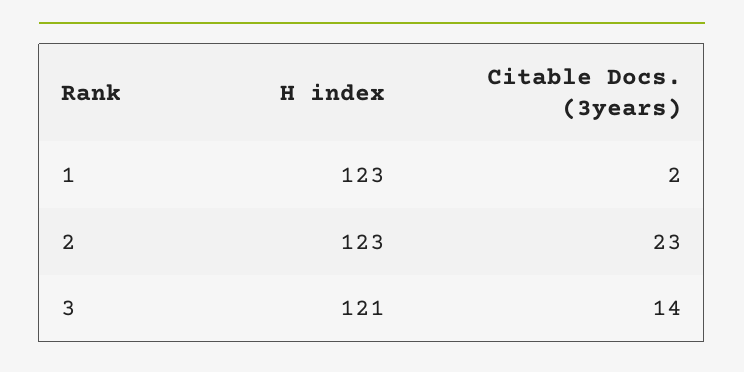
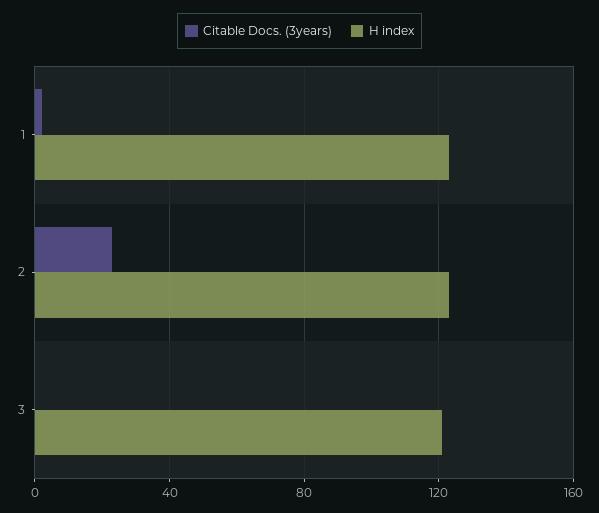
Citable Docs. (3years), 3: 14 -> 0

